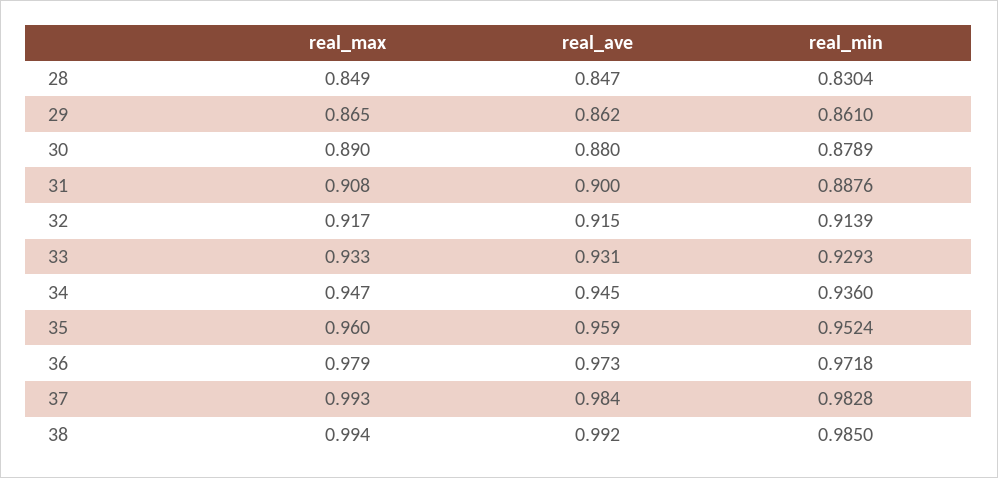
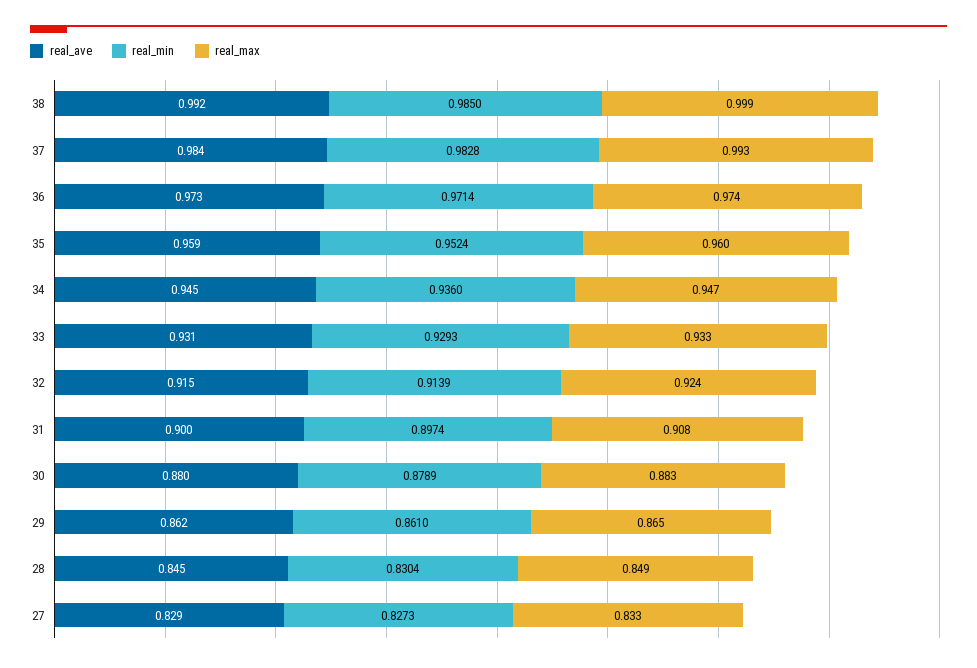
real_ave, 28: 0.847 -> 0.845
real_max, 30: 0.89 -> 0.883
real_min, 31: 0.8876 -> 0.8974
real_max, 32: 0.917 -> 0.924
real_max, 36: 0.979 -> 0.974
real_min, 36: 0.9718 -> 0.9714
real_max, 38: 0.994 -> 0.999
real_ave, 27: none -> 0.829
real_min, 27: none -> 0.8273
real_max, 27: none -> 0.833

